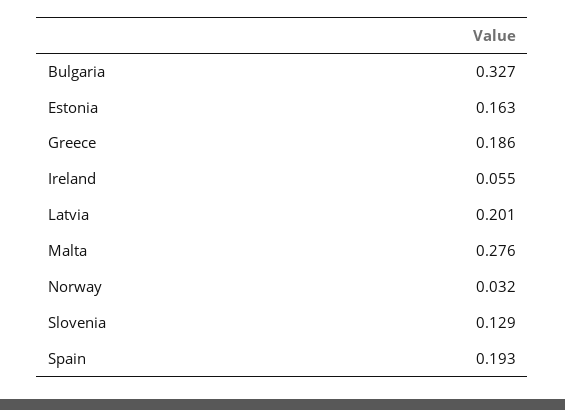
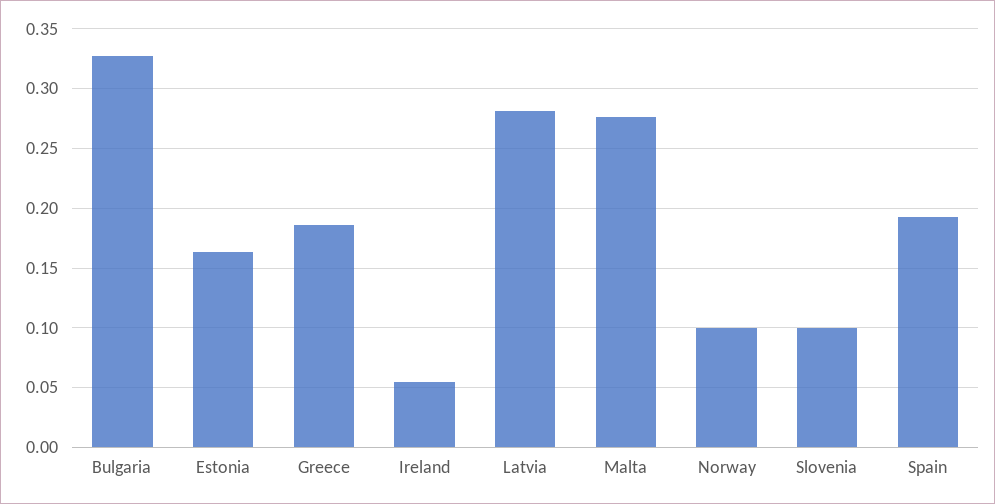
Latvia: 0.201 -> 0.28
Norway: 0.032 -> 0.1
Slovenia: 0.129 -> 0.1

